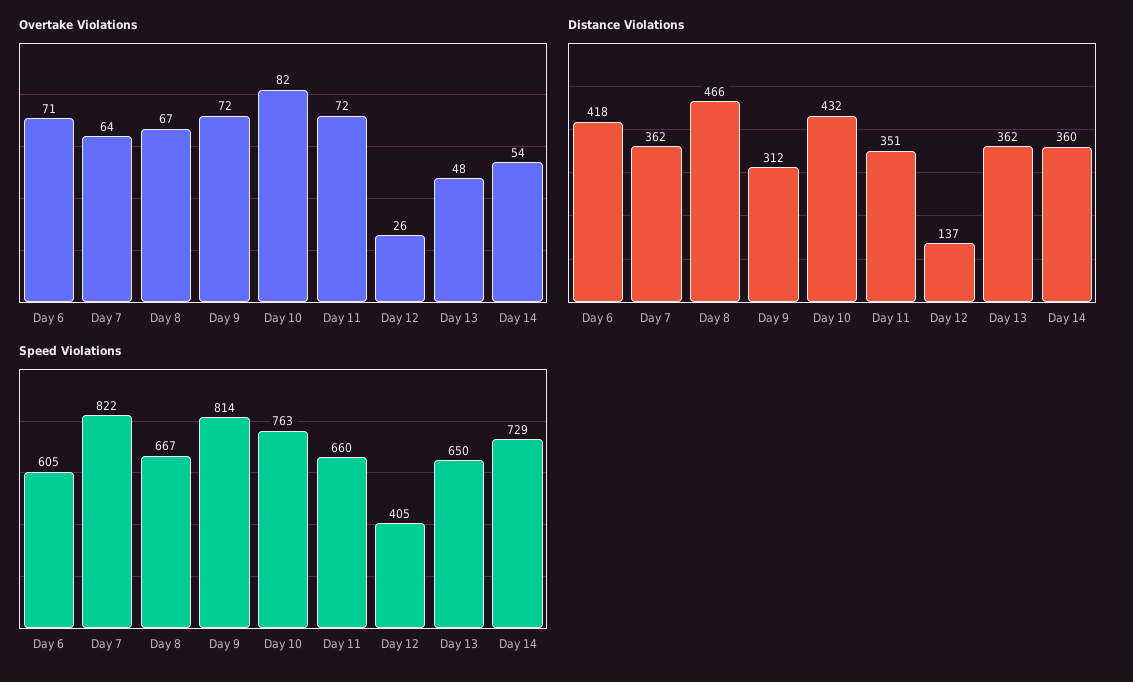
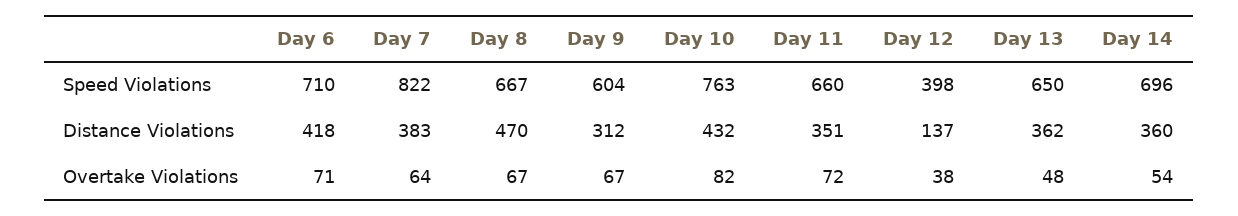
Overtake Violations, Day 9: 72 -> 67
Overtake Violations, Day 12: 26 -> 38
Distance Violations, Day 7: 362 -> 383
Distance Violations, Day 8: 466 -> 470
Speed Violations, Day 6: 605 -> 710
Speed Violations, Day 9: 814 -> 604
Speed Violations, Day 12: 405 -> 398
Speed Violations, Day 14: 729 -> 696

